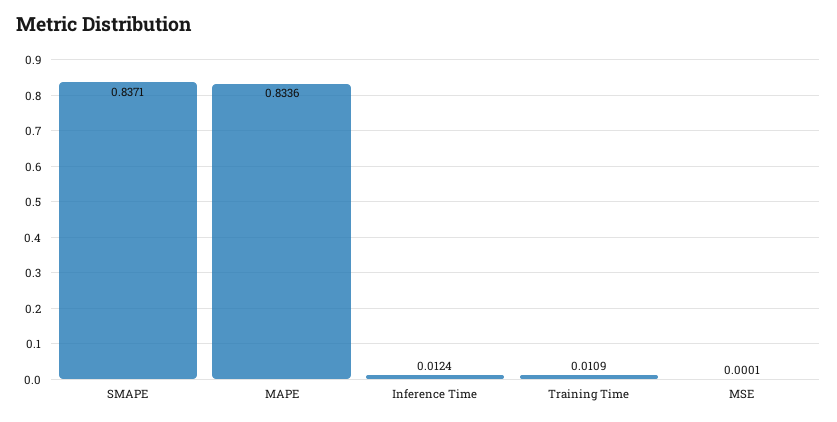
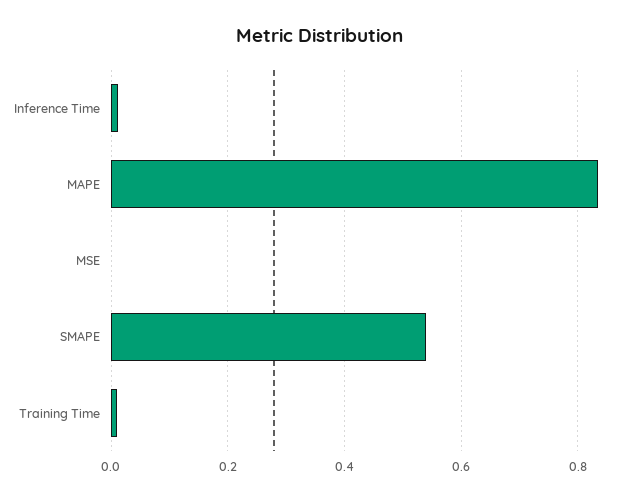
SMAPE: 0.8371 -> 0.54

